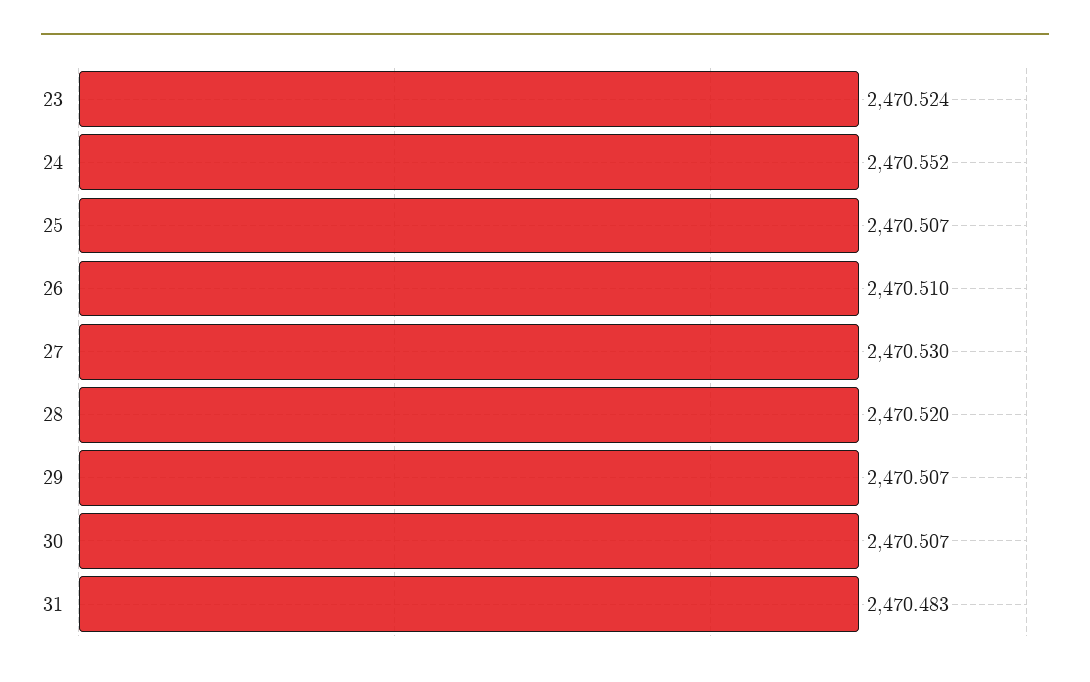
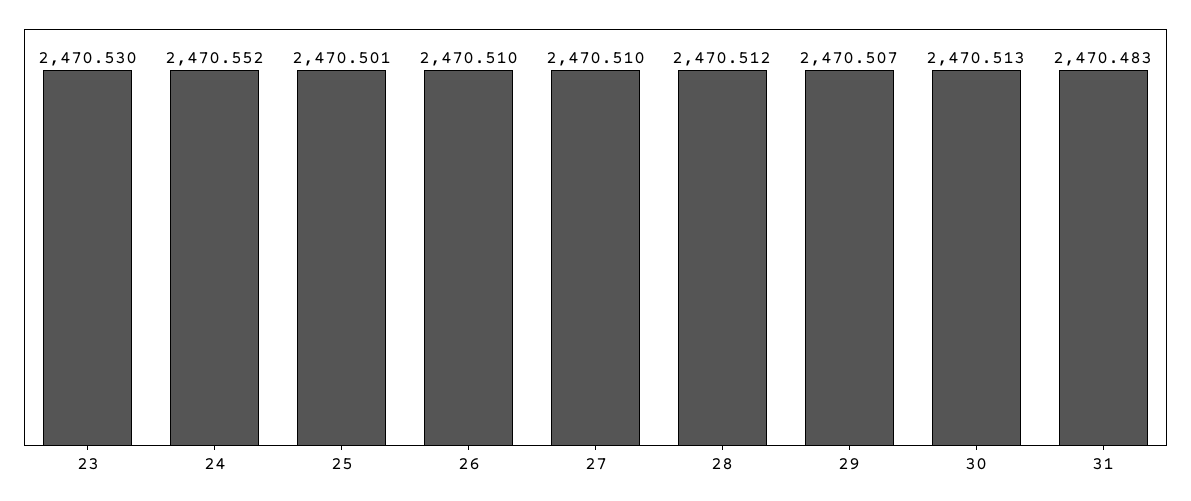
23: 2470.524 -> 2470.53
25: 2470.507 -> 2470.501
27: 2470.53 -> 2470.51
28: 2470.52 -> 2470.512
30: 2470.507 -> 2470.513

